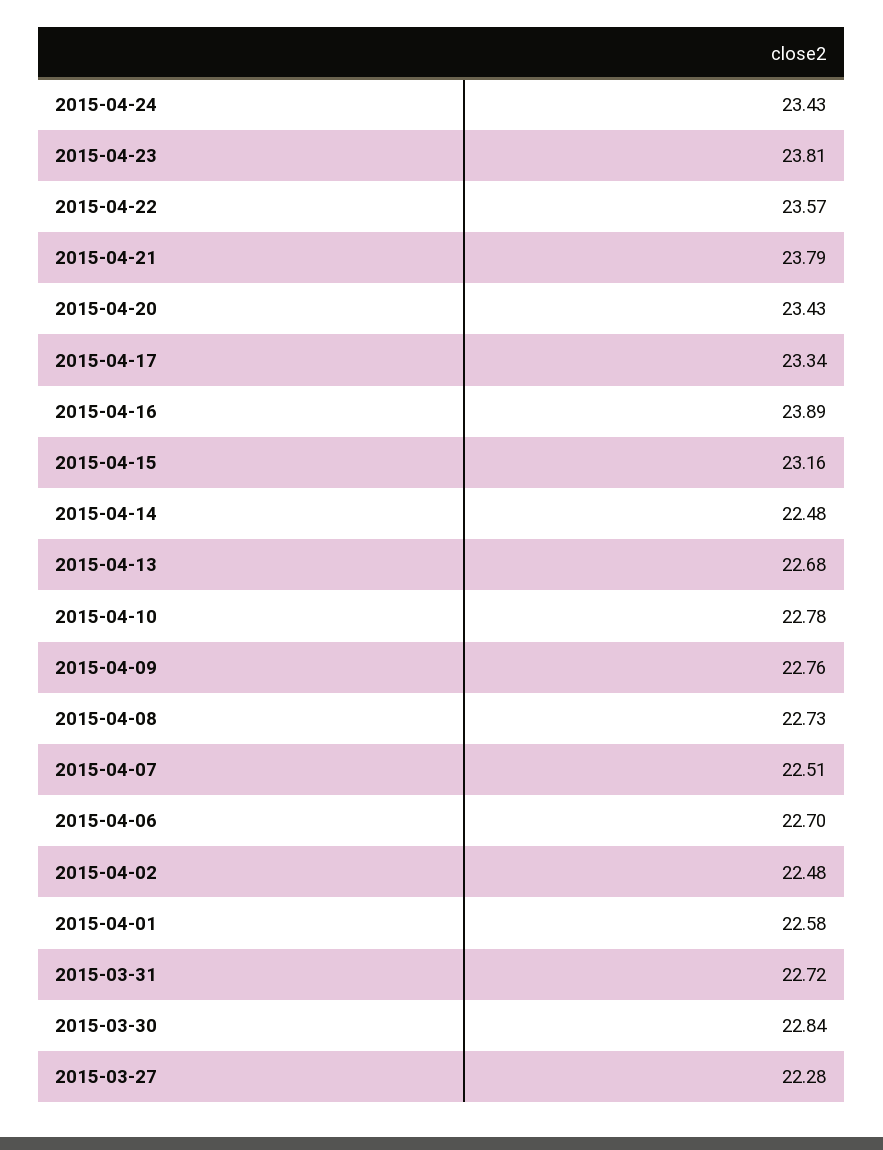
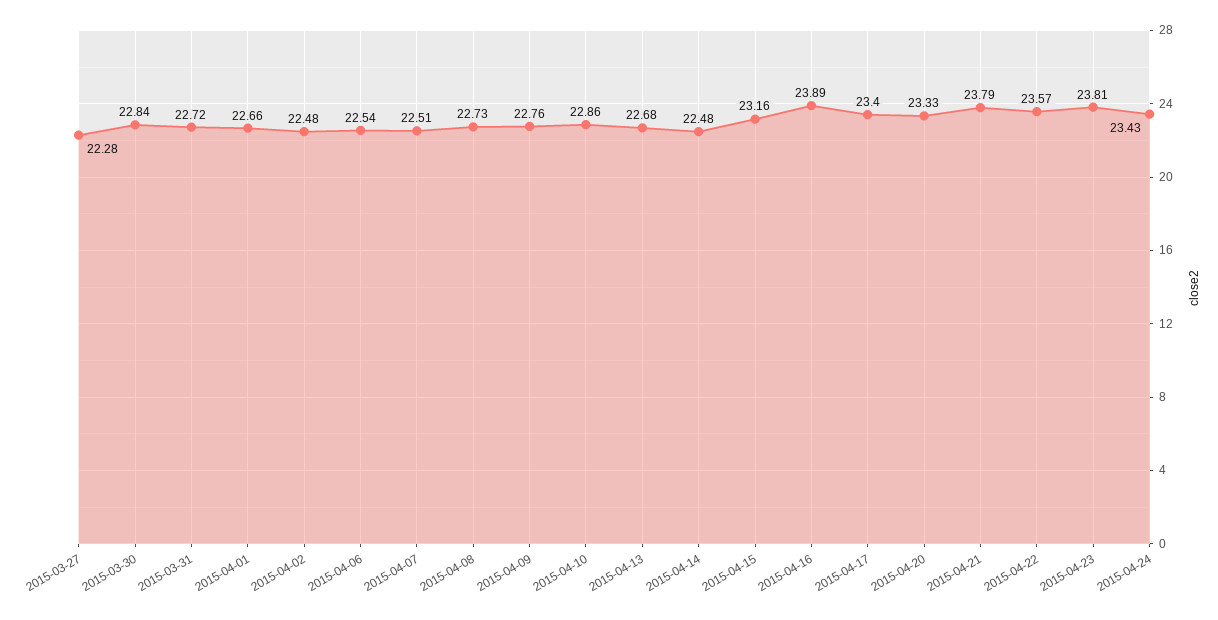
2015-04-20: 23.43 -> 23.33
2015-04-17: 23.34 -> 23.4
2015-04-10: 22.78 -> 22.86
2015-04-06: 22.7 -> 22.54
2015-04-01: 22.58 -> 22.66

